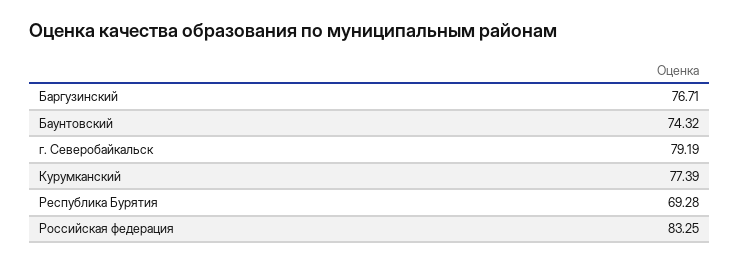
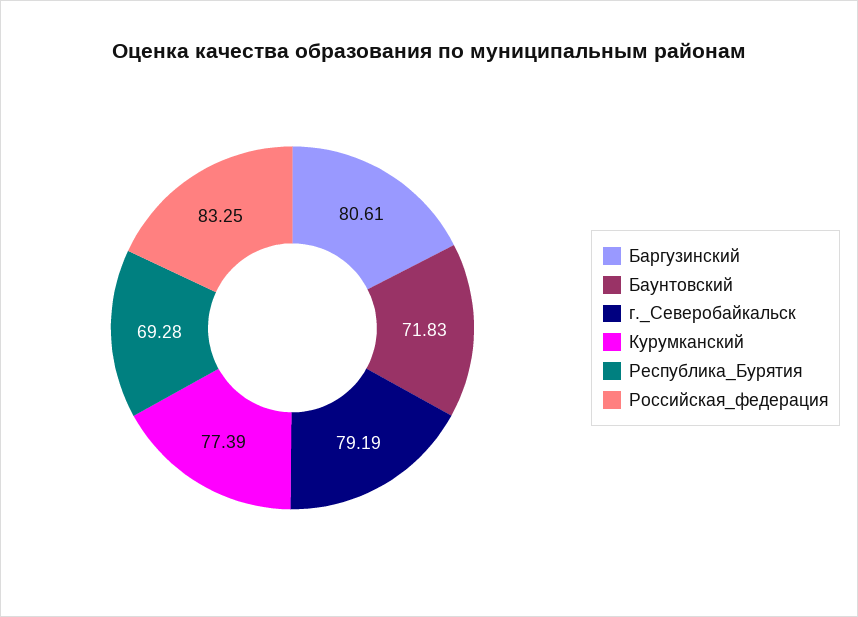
Баргузинский: 76.71 -> 80.61
Баунтовский: 74.32 -> 71.83

